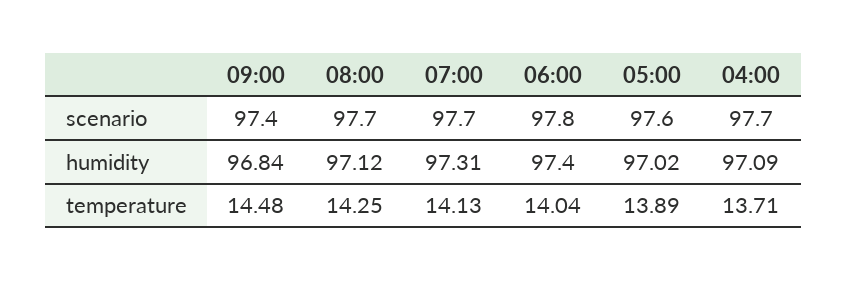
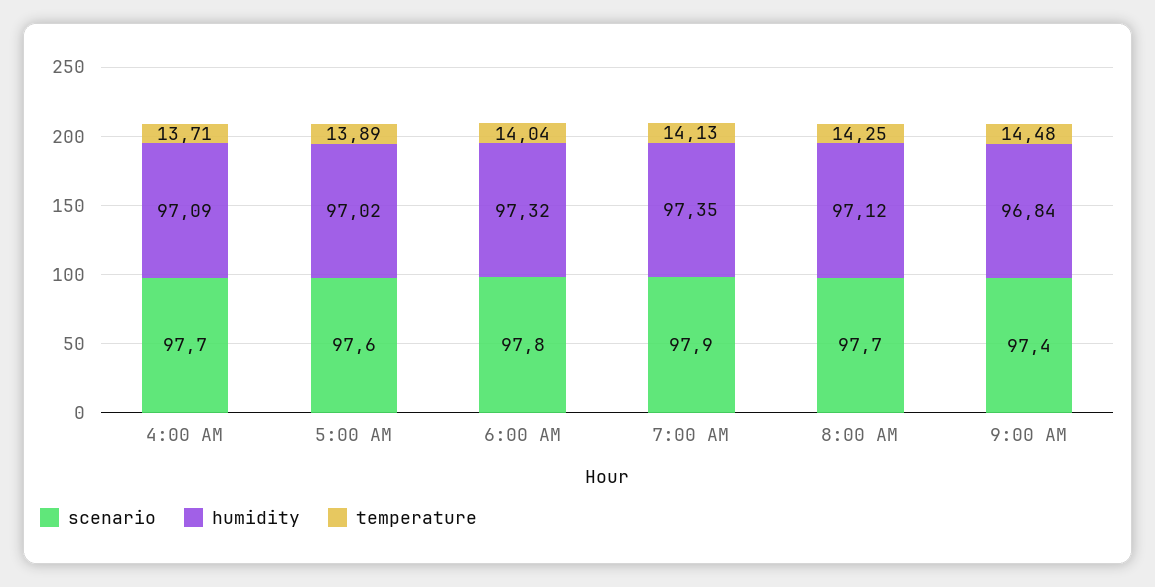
scenario, 07:00: 97.7 -> 97.9
humidity, 07:00: 97.31 -> 97.35
humidity, 06:00: 97.4 -> 97.32

